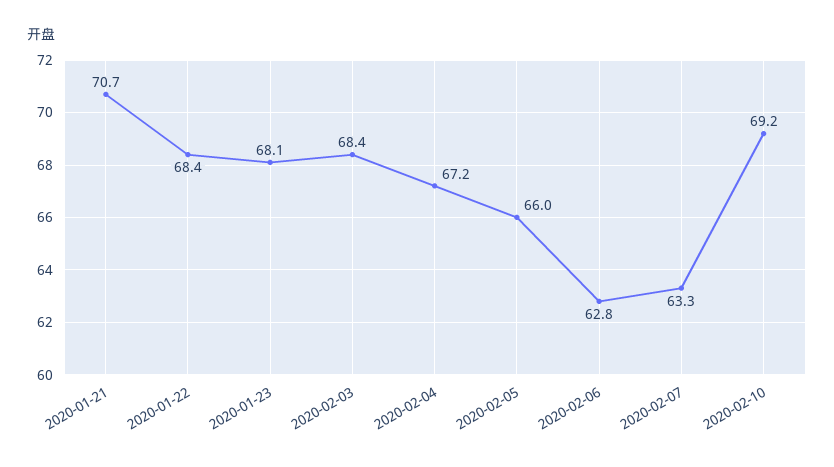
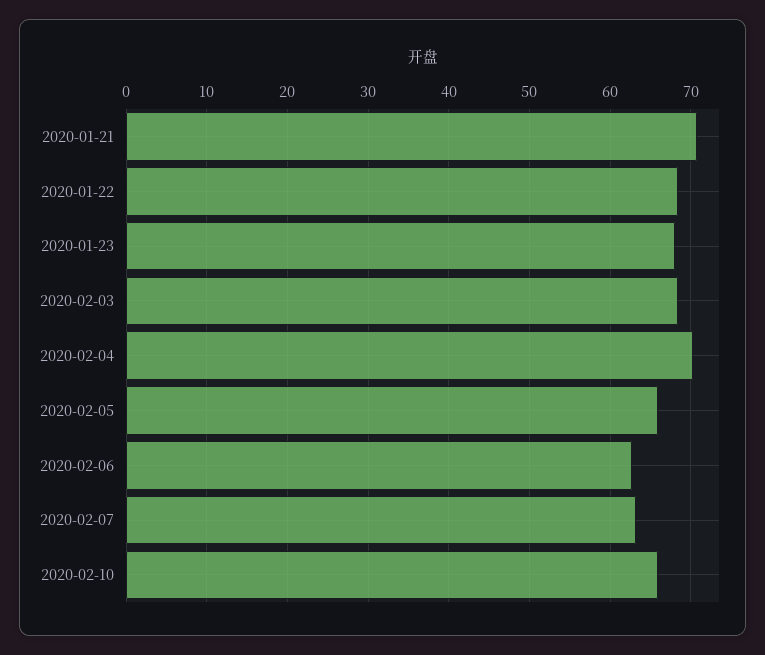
2020-02-04: 67.2 -> 70
2020-02-10: 69.2 -> 66

